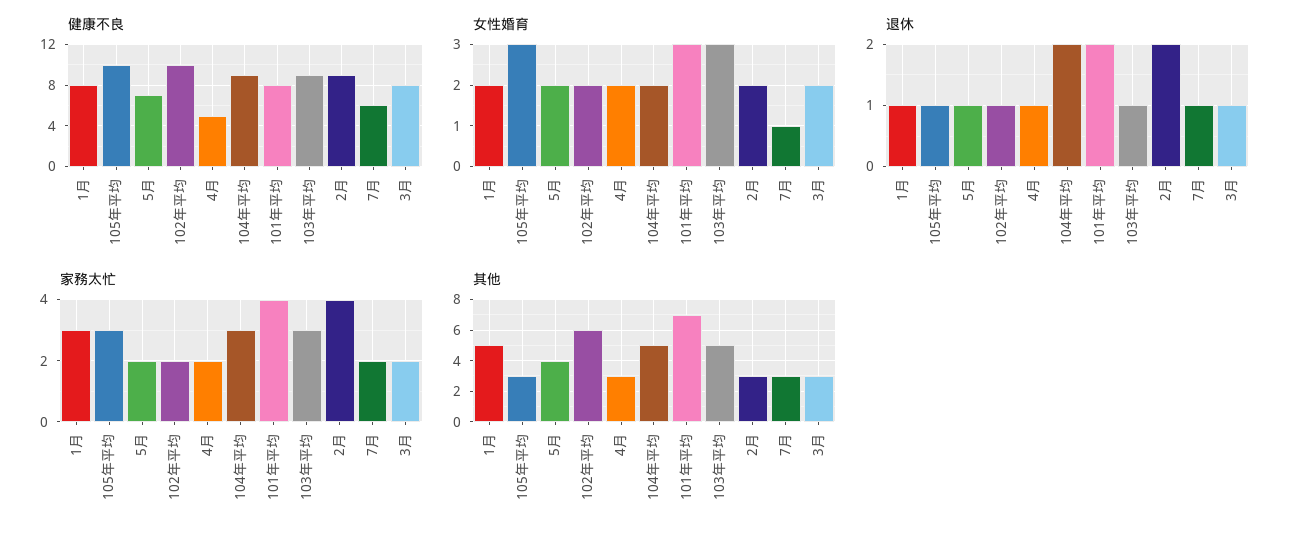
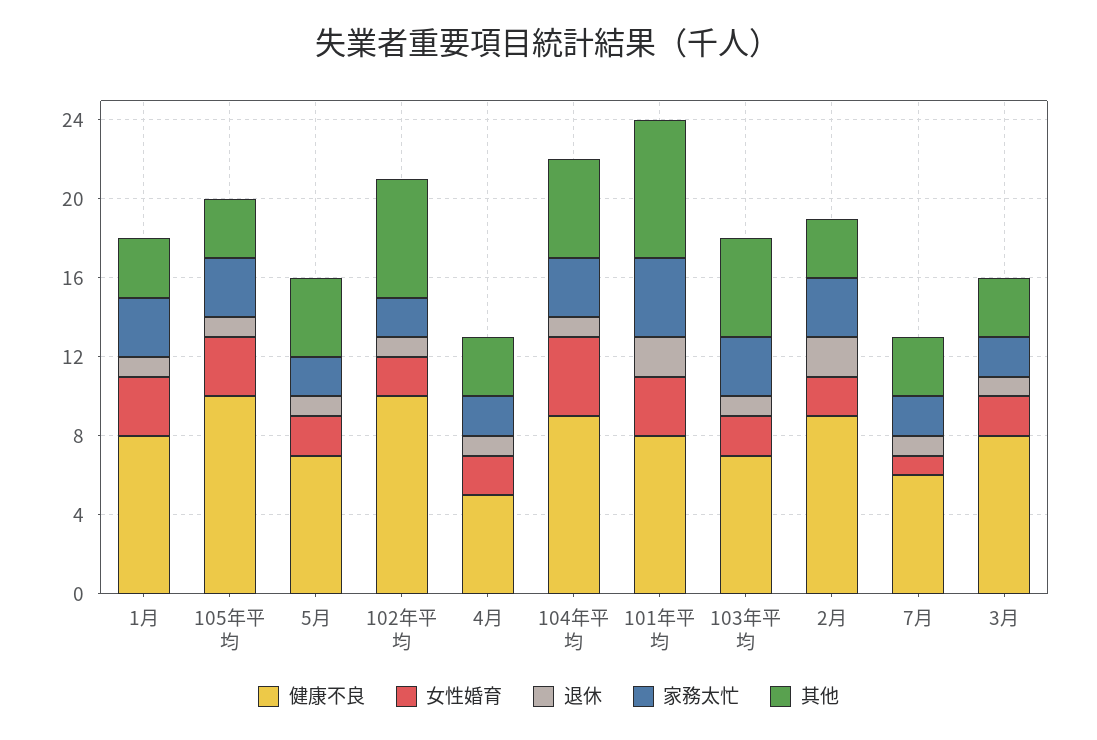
健康不良, 103年平均: 9 -> 7
女性婚育, 1月: 2 -> 3
女性婚育, 104年平均: 2 -> 4
女性婚育, 103年平均: 3 -> 2
退休, 104年平均: 2 -> 1
家務太忙, 2月: 4 -> 3
其他, 1月: 5 -> 3

